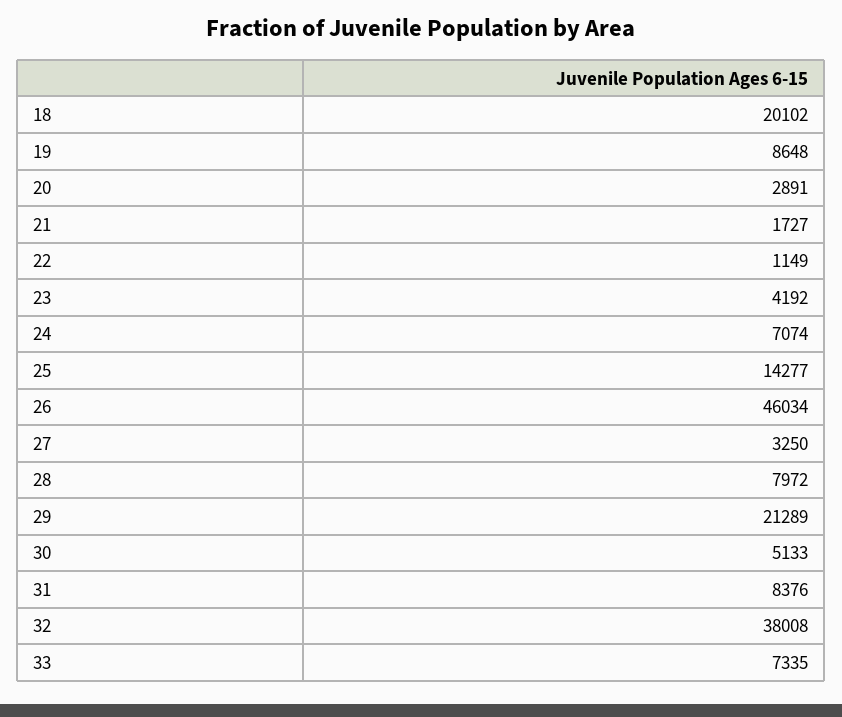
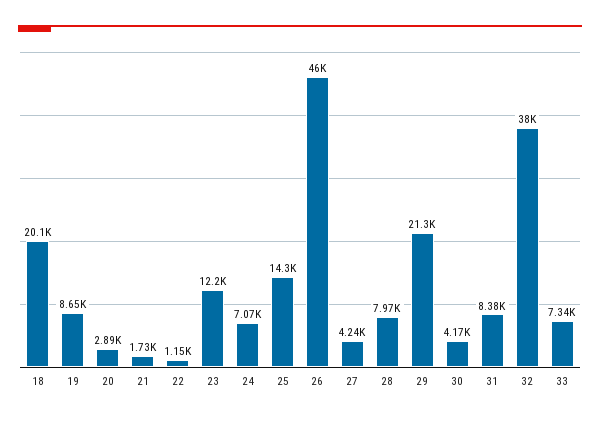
23: 4192 -> 12200
27: 3250 -> 4240
30: 5133 -> 4170

